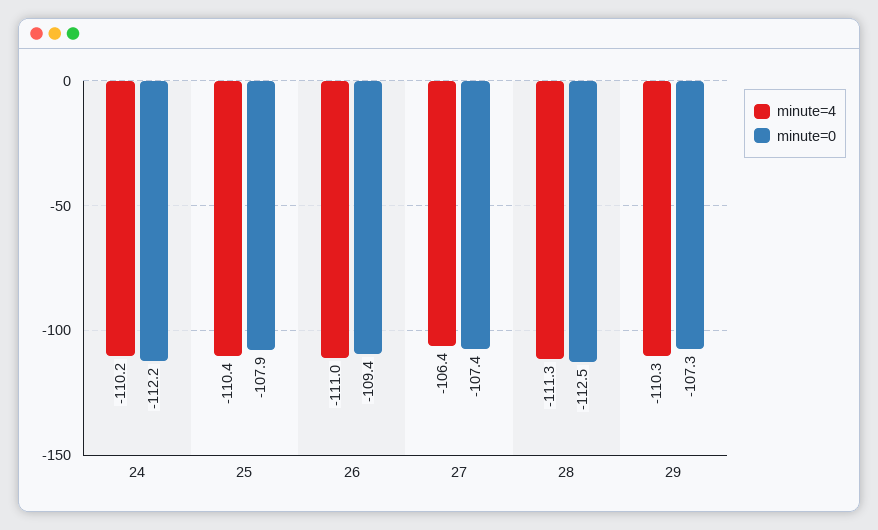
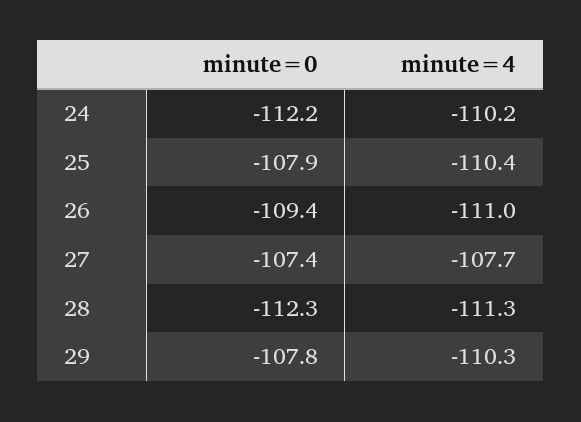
minute=4, 27: -106.4 -> -107.7
minute=0, 28: -112.5 -> -112.3
minute=0, 29: -107.3 -> -107.8

